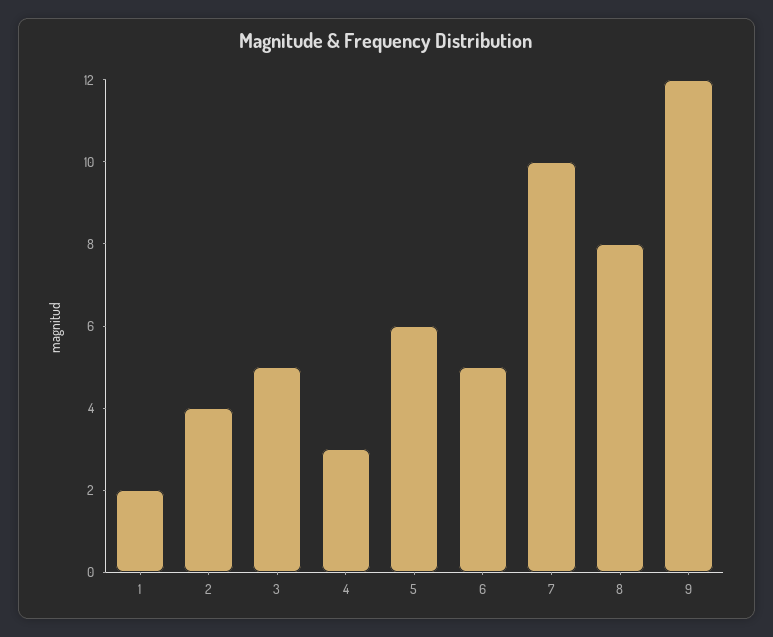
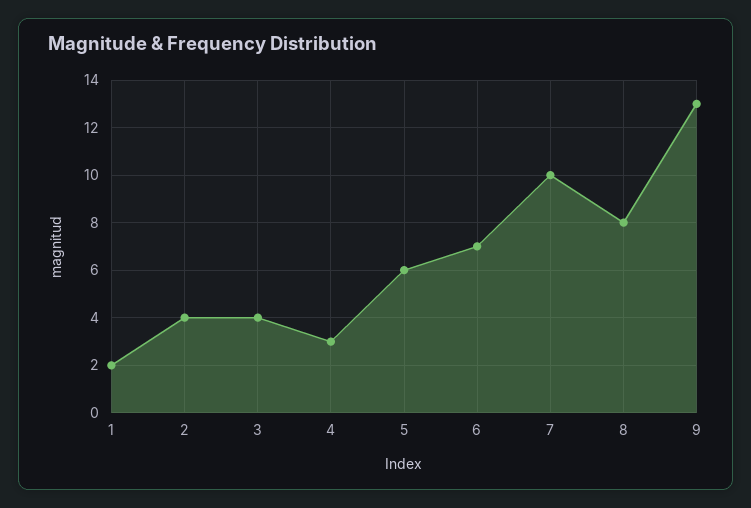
3: 5 -> 4
6: 5 -> 7
9: 12 -> 13

